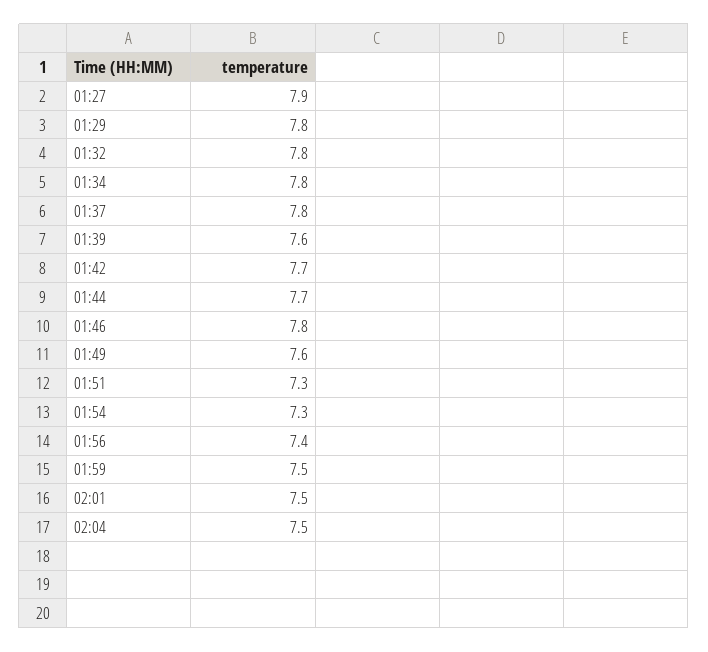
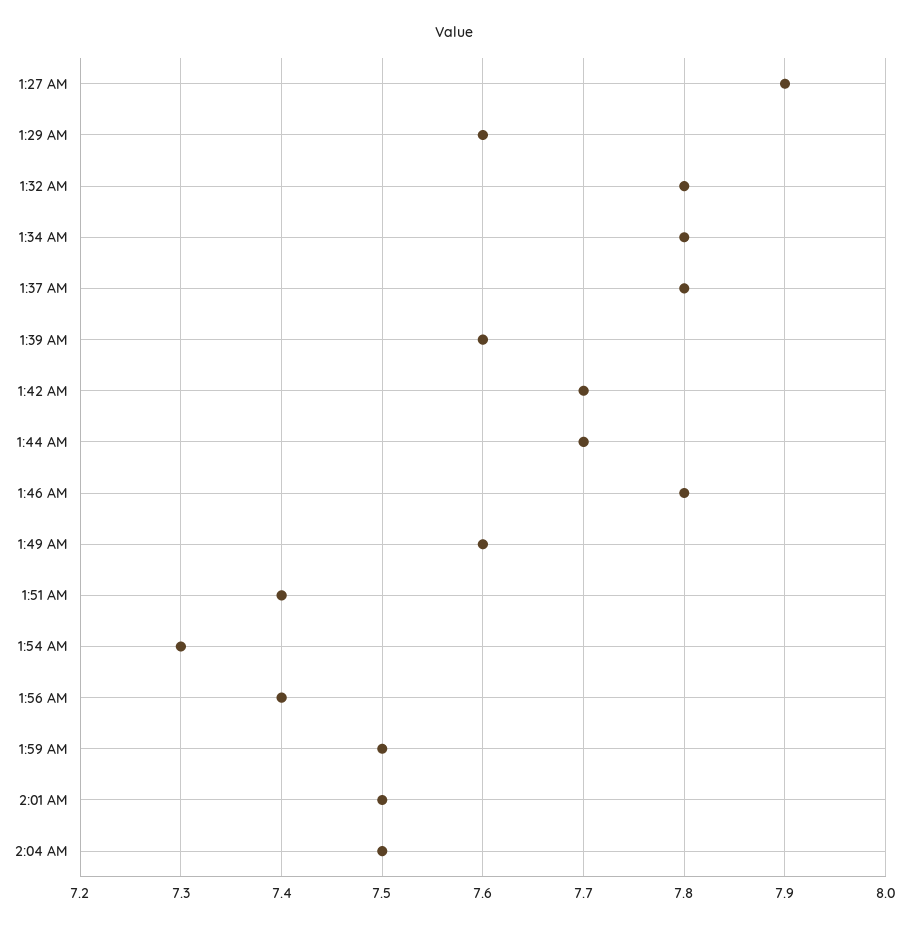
01:29: 7.8 -> 7.6
01:51: 7.3 -> 7.4

